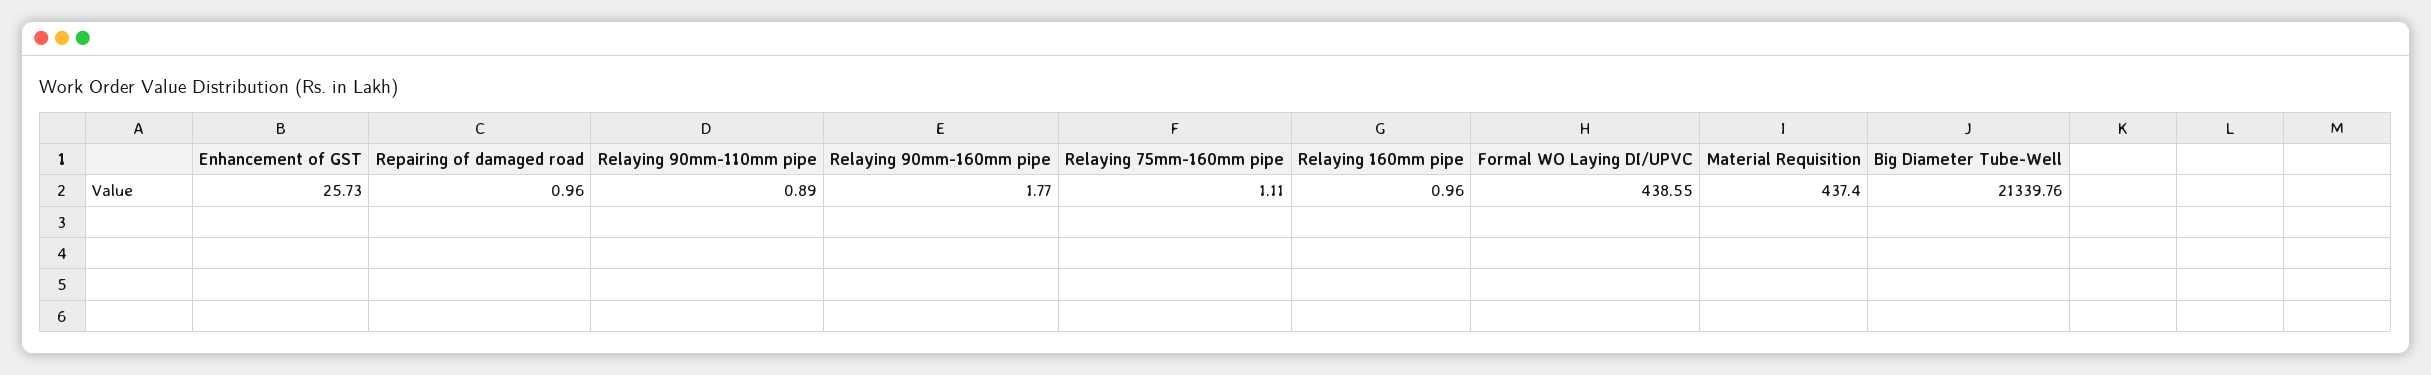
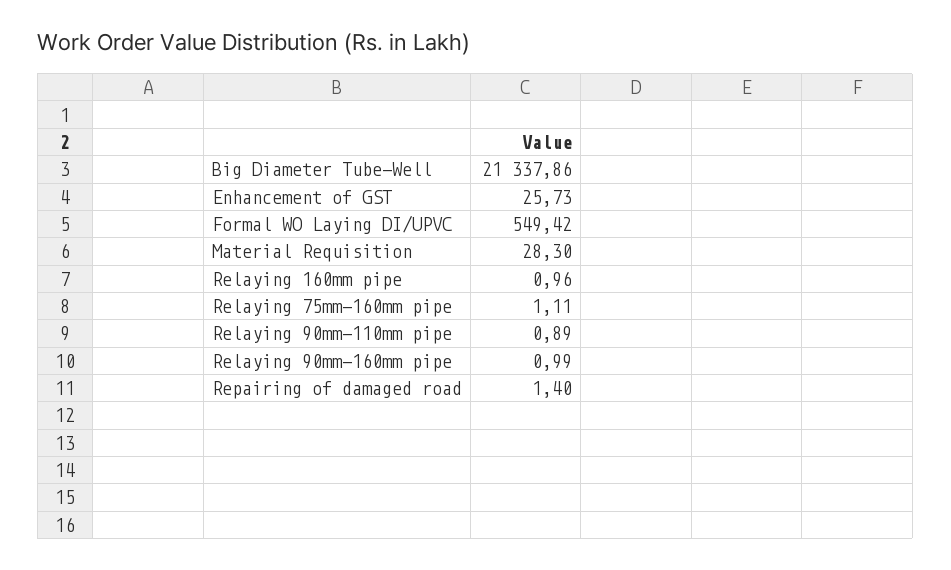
Repairing of damaged road: 0.96 -> 1.4
Relaying 90mm-160mm pipe: 1.77 -> 0.99
Formal WO Laying DI/UPVC: 438.55 -> 549.42
Material Requisition: 437.4 -> 28.3
Big Diameter Tube-Well: 21339.76 -> 21337.86

